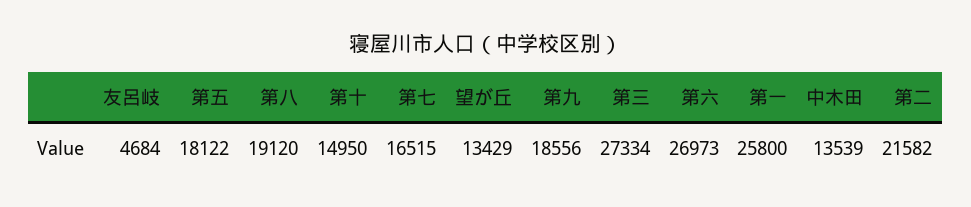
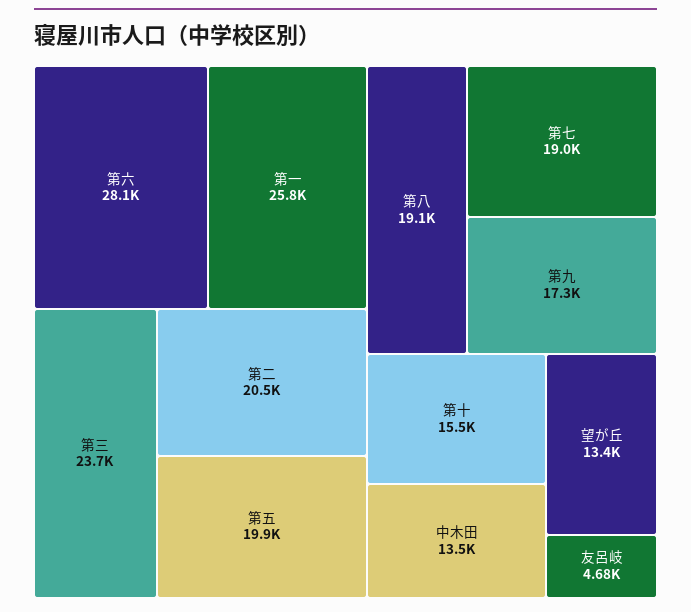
第五: 18122 -> 19900
第十: 14950 -> 15500
第七: 16515 -> 19000
第九: 18556 -> 17300
第三: 27334 -> 23700
第六: 26973 -> 28100
第二: 21582 -> 20500

